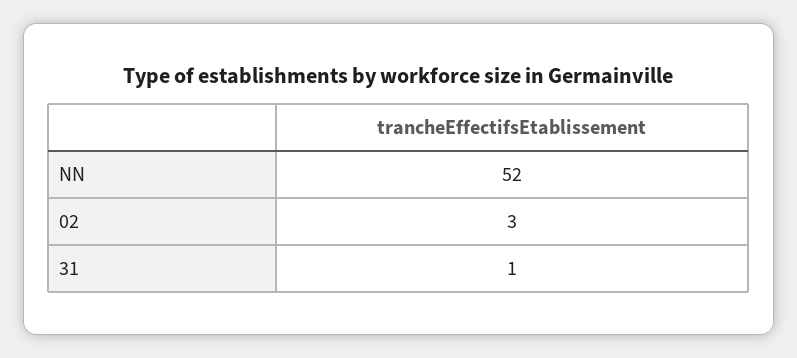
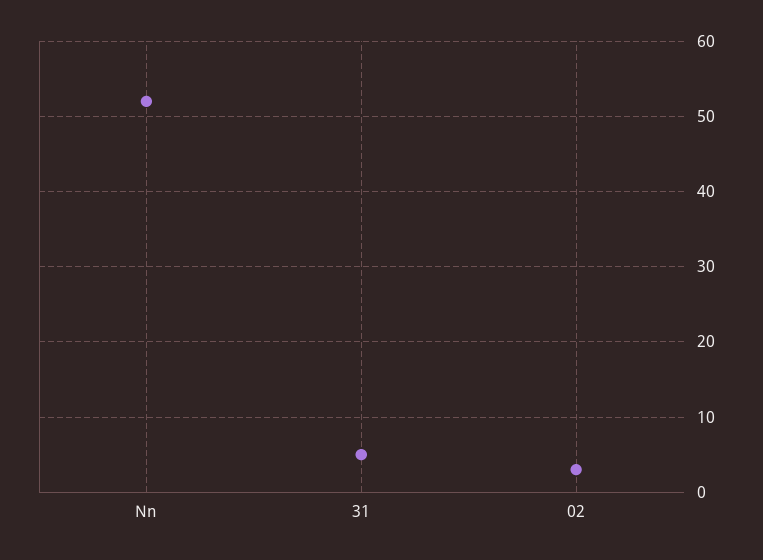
31: 1 -> 5

